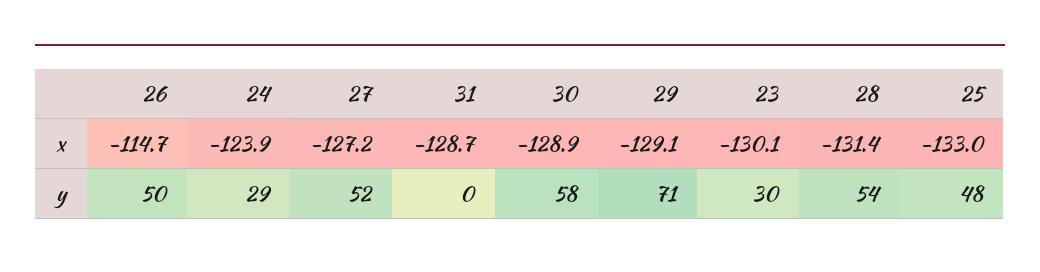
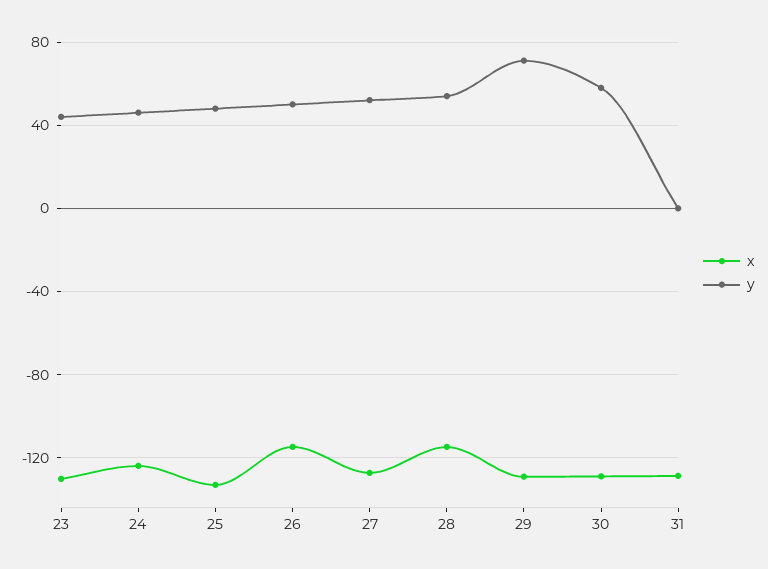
x, 28: -131.4 -> -115
y, 24: 29 -> 45
y, 23: 30 -> 45

